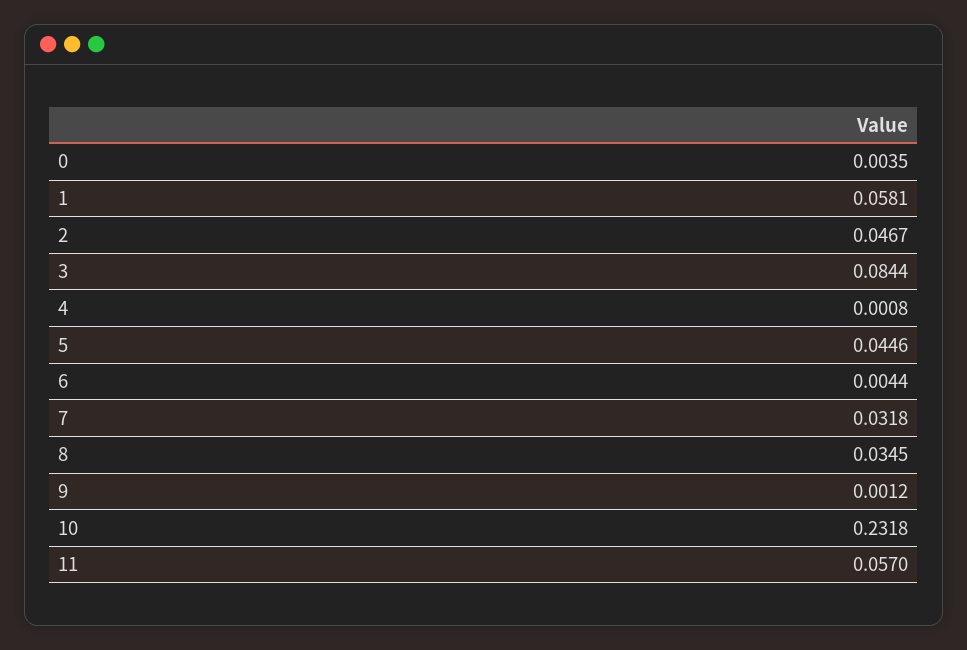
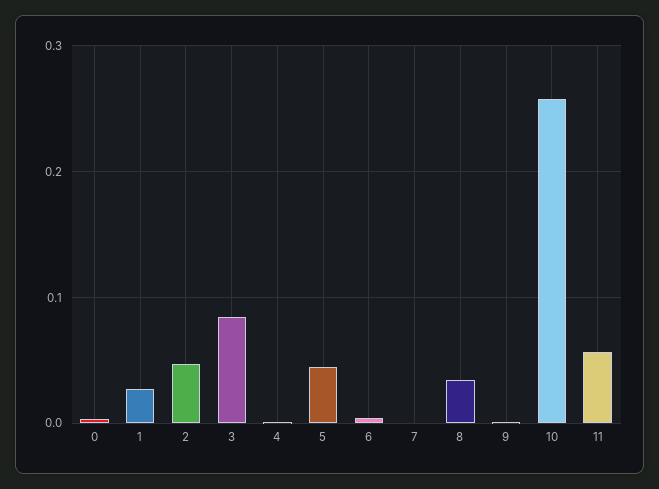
1: 0.0581 -> 0.03
7: 0.0318 -> 0
10: 0.2318 -> 0.26

